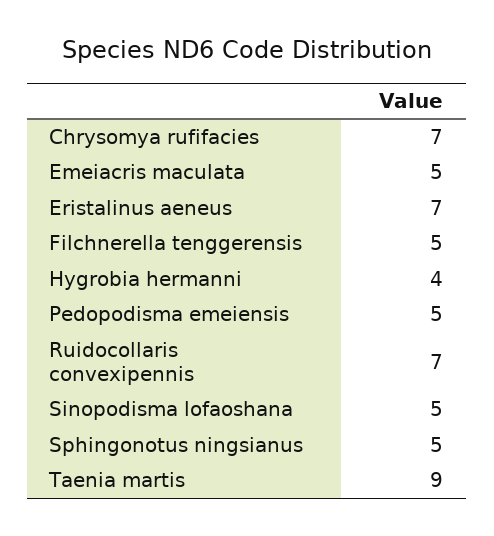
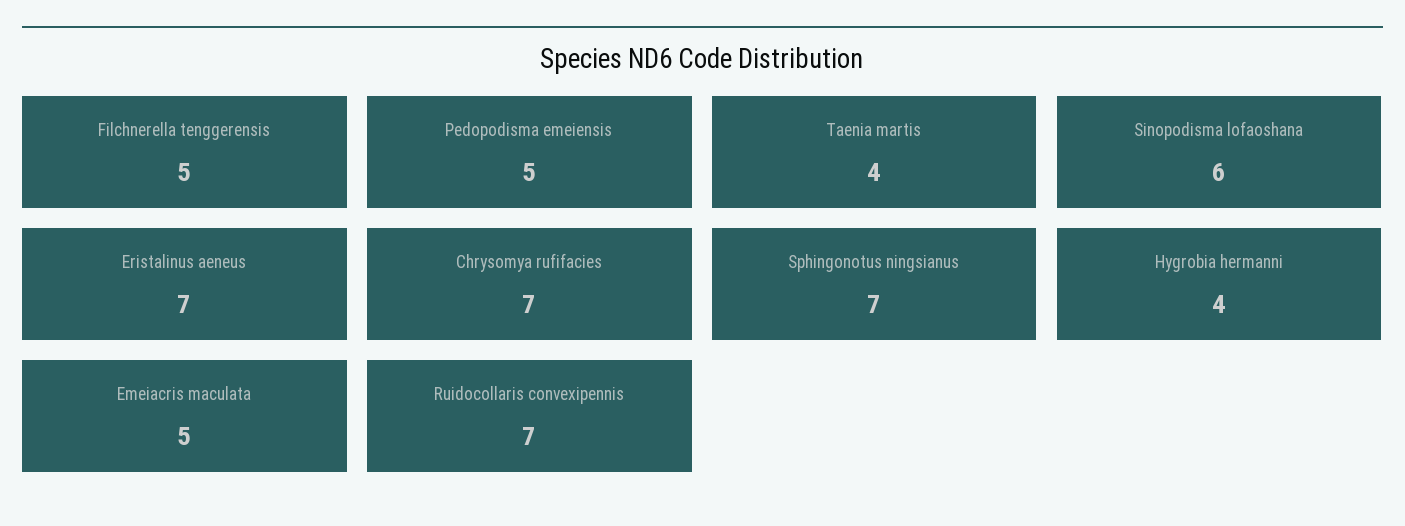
Sinopodisma lofaoshana: 5 -> 6
Sphingonotus ningsianus: 5 -> 7
Taenia martis: 9 -> 4

